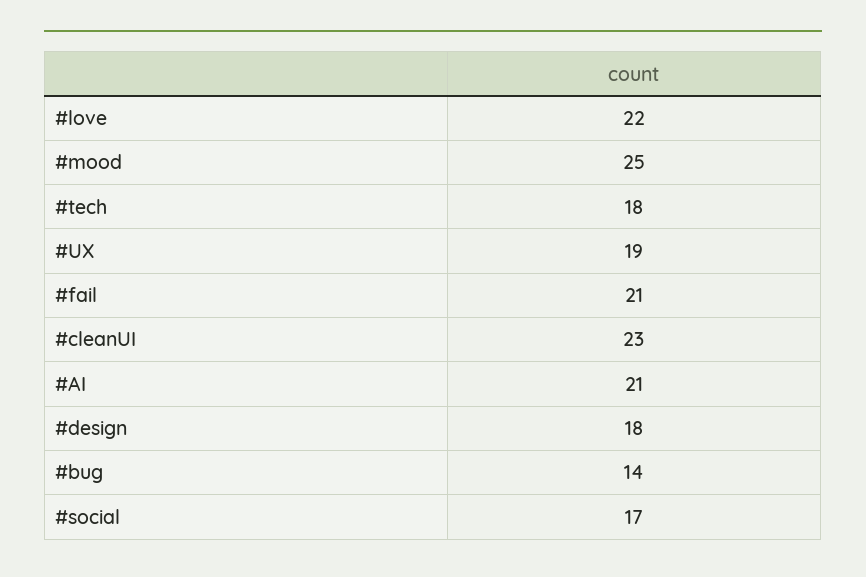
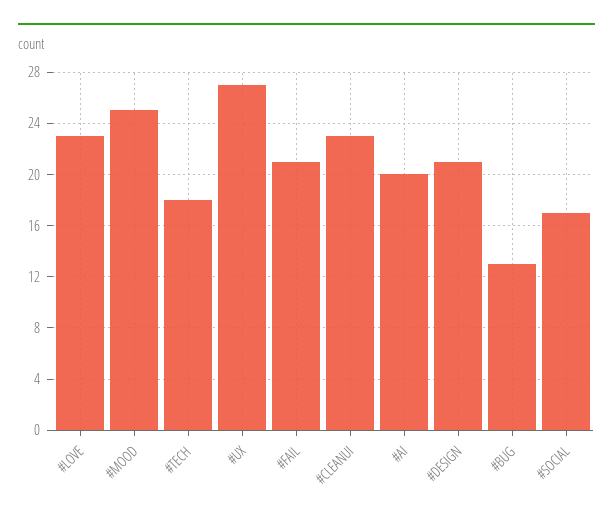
#love: 22 -> 23
#UX: 19 -> 27
#AI: 21 -> 20
#design: 18 -> 21
#bug: 14 -> 13

